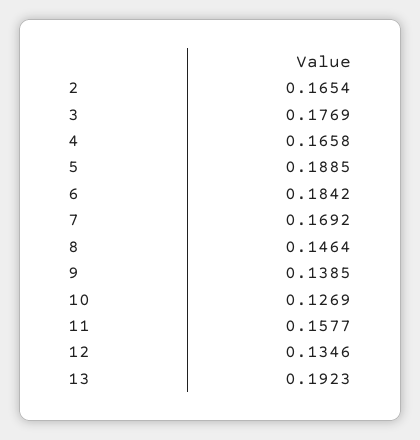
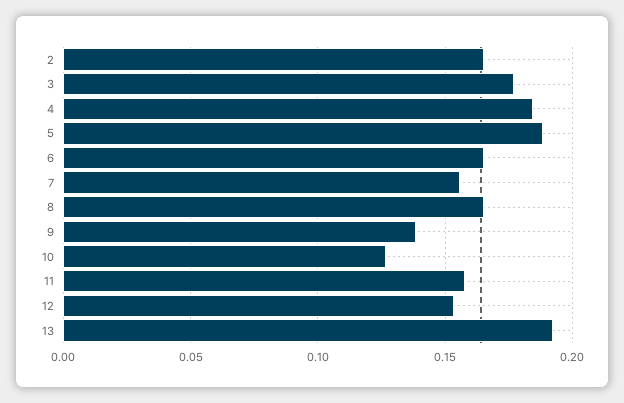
4: 0.1658 -> 0.185
6: 0.1842 -> 0.165
7: 0.1692 -> 0.155
8: 0.1464 -> 0.165
12: 0.1346 -> 0.155

